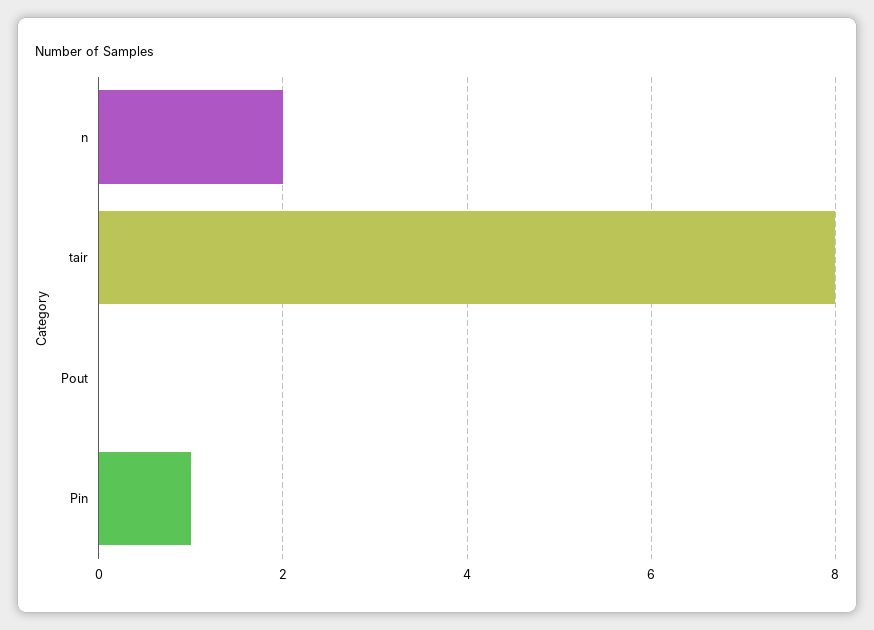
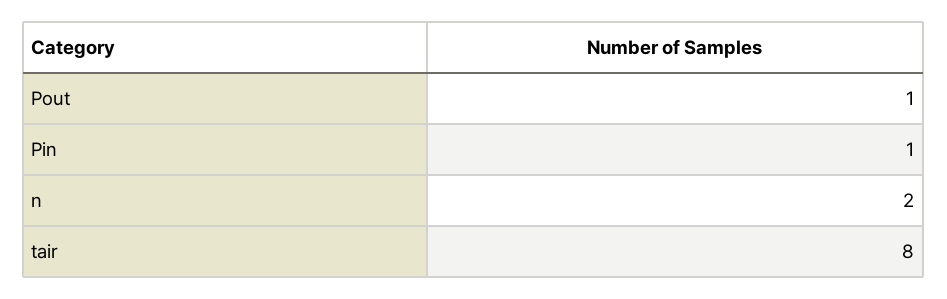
Pout: 0 -> 1

